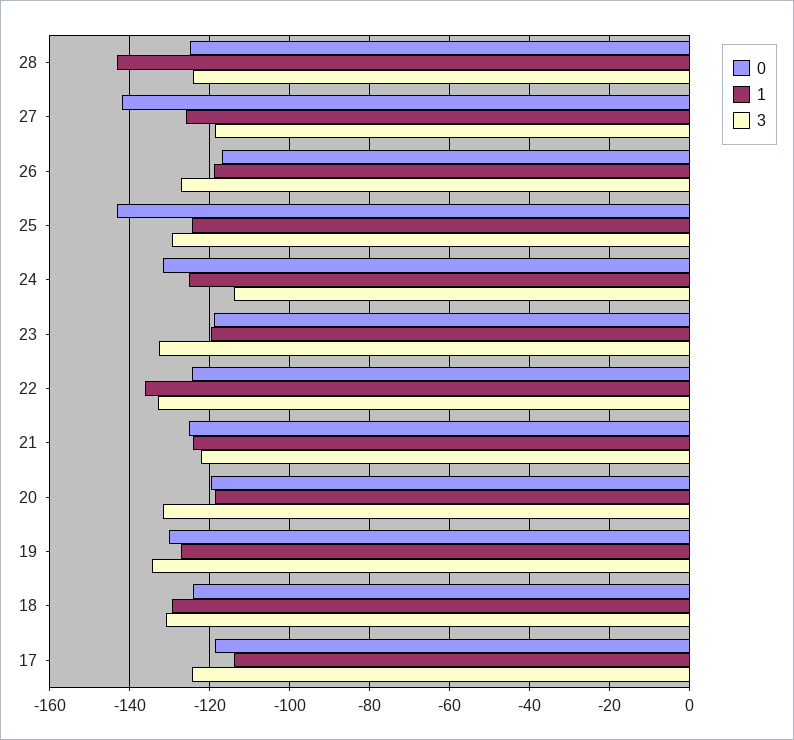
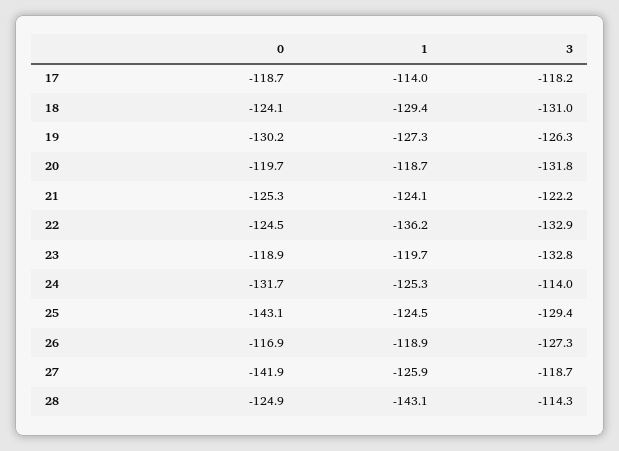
3, 28: -124 -> -114.3
3, 19: -134 -> -126.3
3, 17: -124 -> -118.2

